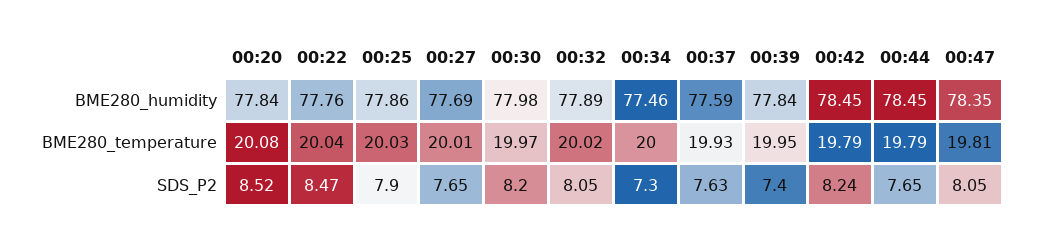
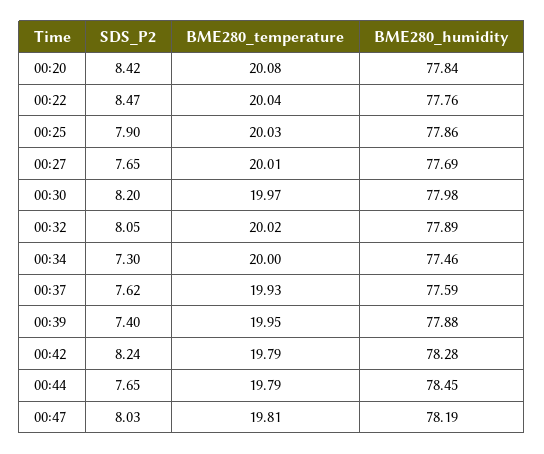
00:39, BME280_humidity: 77.84 -> 77.88
00:42, BME280_humidity: 78.45 -> 78.28
00:47, BME280_humidity: 78.35 -> 78.19
00:20, SDS_P2: 8.52 -> 8.42
00:37, SDS_P2: 7.63 -> 7.62
00:47, SDS_P2: 8.05 -> 8.03

